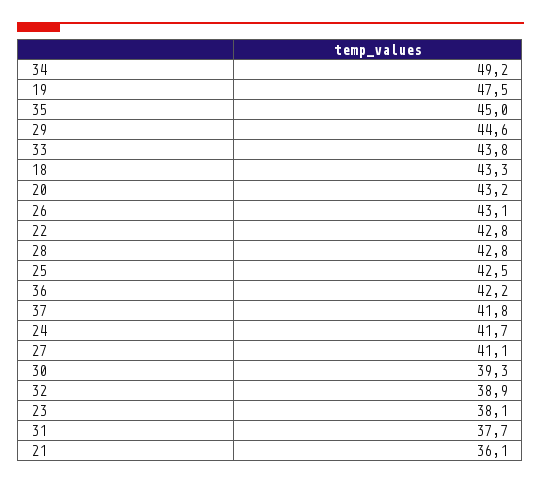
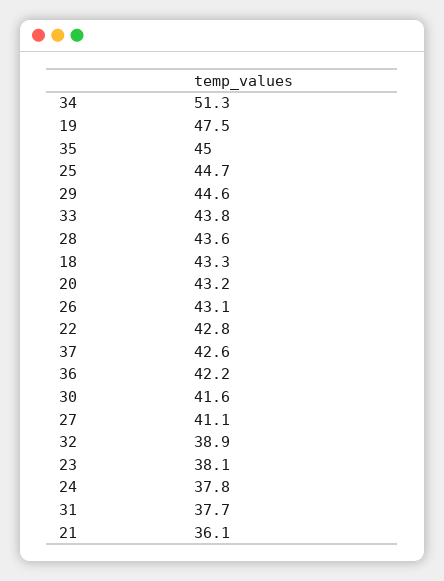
34: 49.2 -> 51.3
28: 42.8 -> 43.6
25: 42.5 -> 44.7
37: 41.8 -> 42.6
24: 41.7 -> 37.8
30: 39.3 -> 41.6

